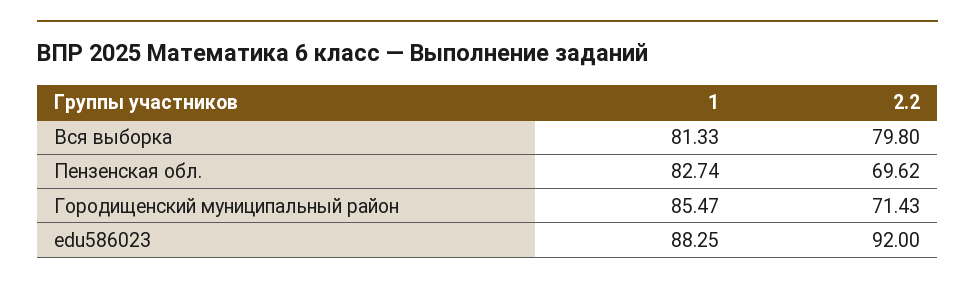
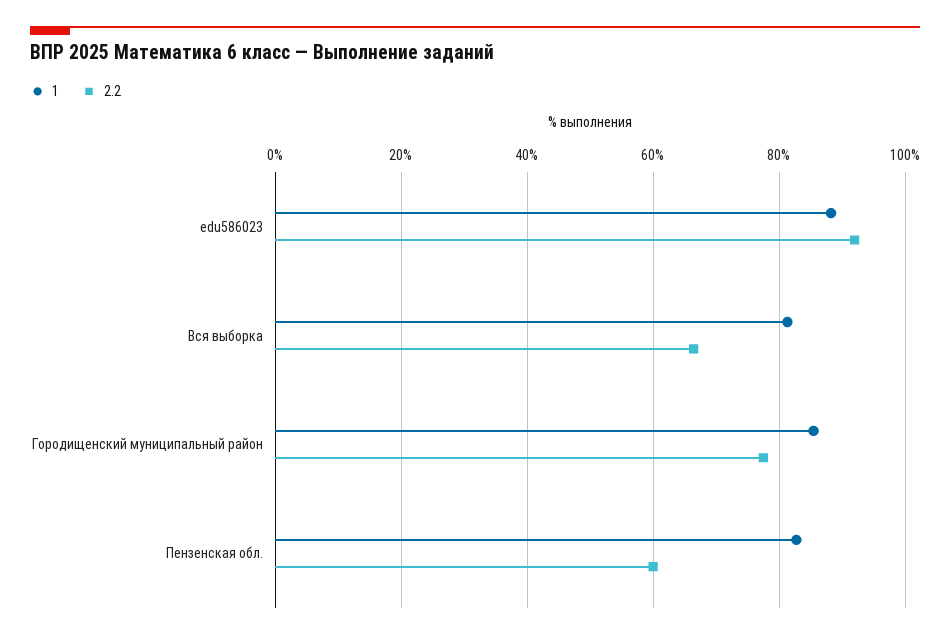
2.2, Вся выборка: 79.8 -> 66
2.2, Пензенская обл.: 69.62 -> 60
2.2, Городищенский муниципальный район: 71.43 -> 78

